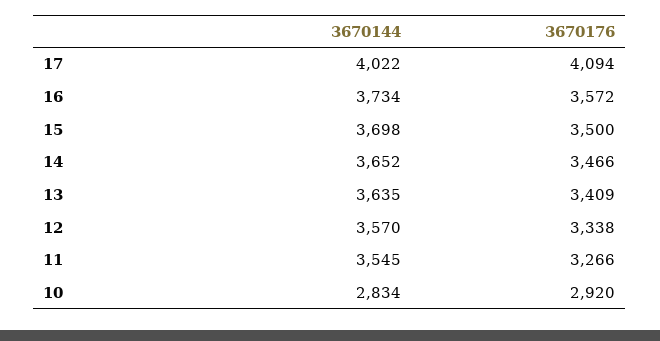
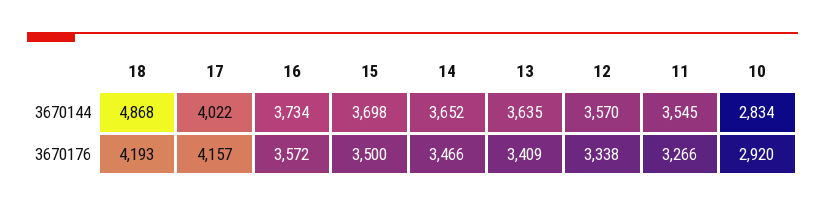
3670176, 17: 4094 -> 4157
3670144, 18: none -> 4868
3670176, 18: none -> 4193

